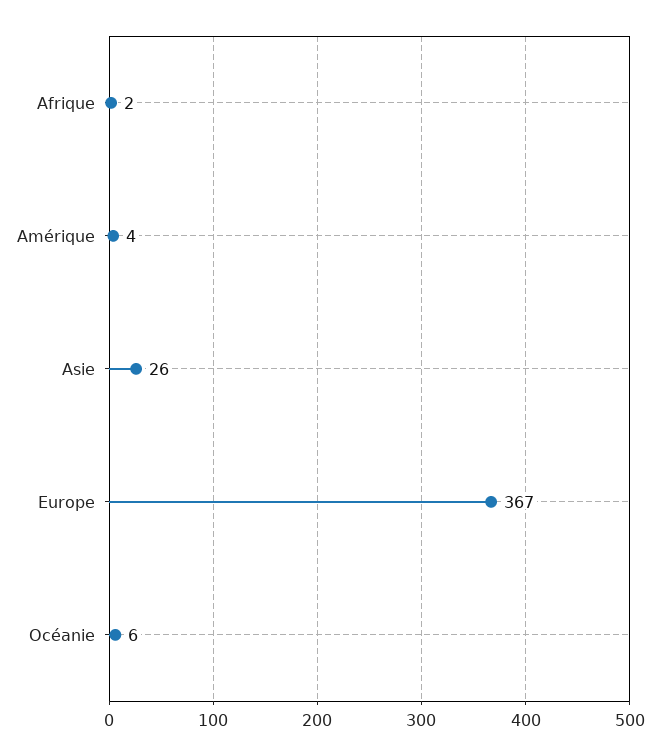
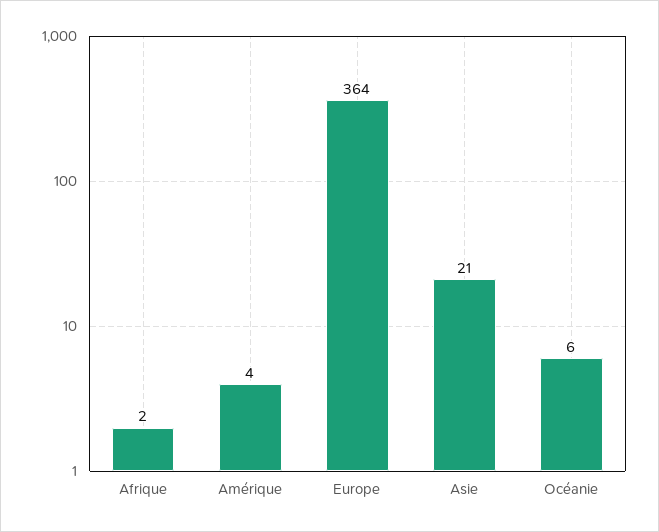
Asie: 26 -> 21
Europe: 367 -> 364

